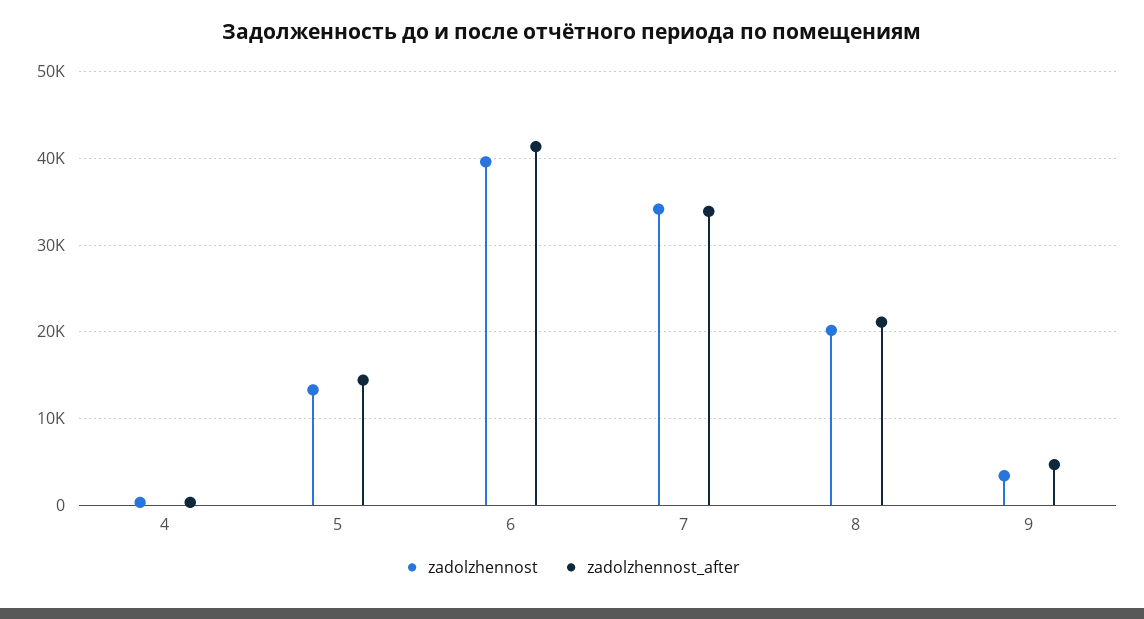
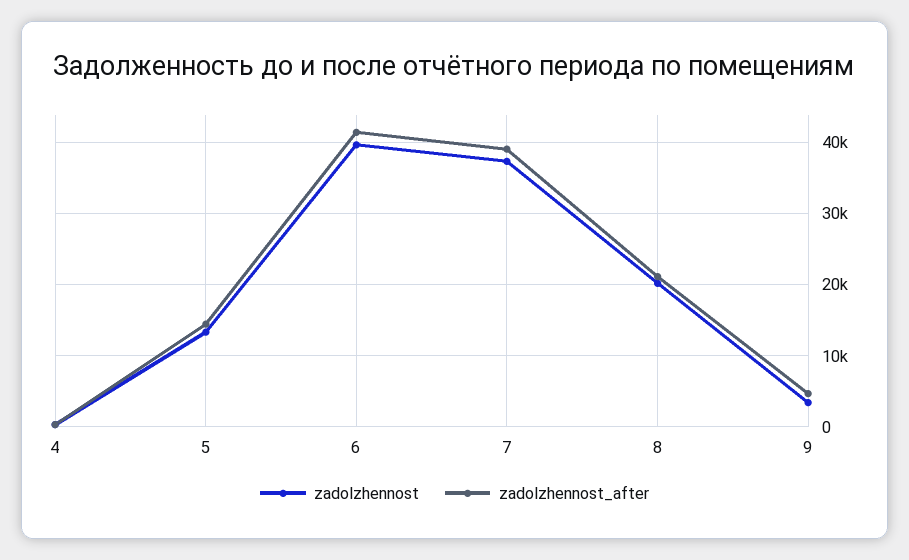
zadolzhennost, 7: 34000 -> 37000
zadolzhennost_after, 7: 34000 -> 39000

